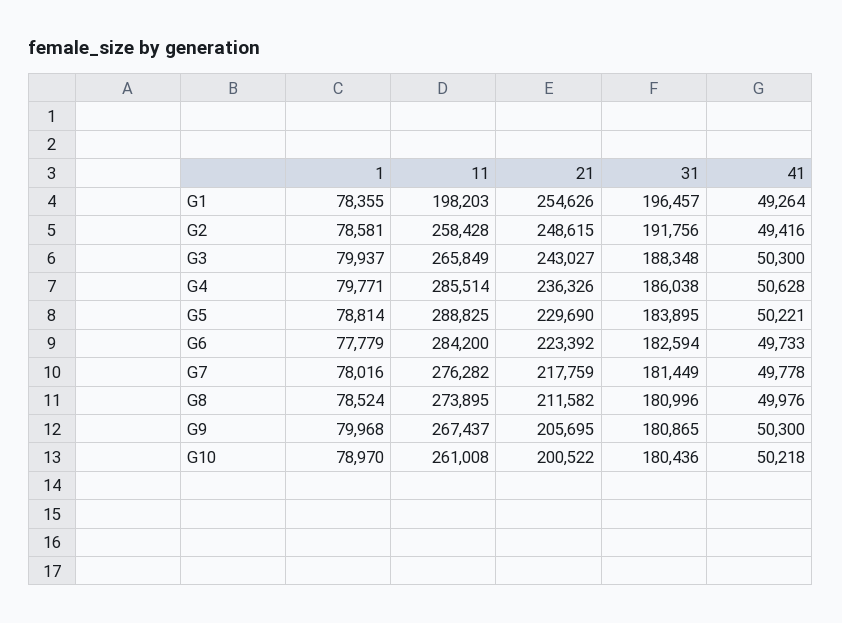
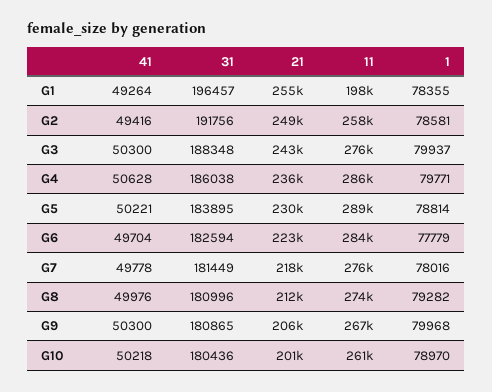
11, G3: 265849 -> 276000
41, G6: 49733 -> 49704
1, G8: 78524 -> 79282

